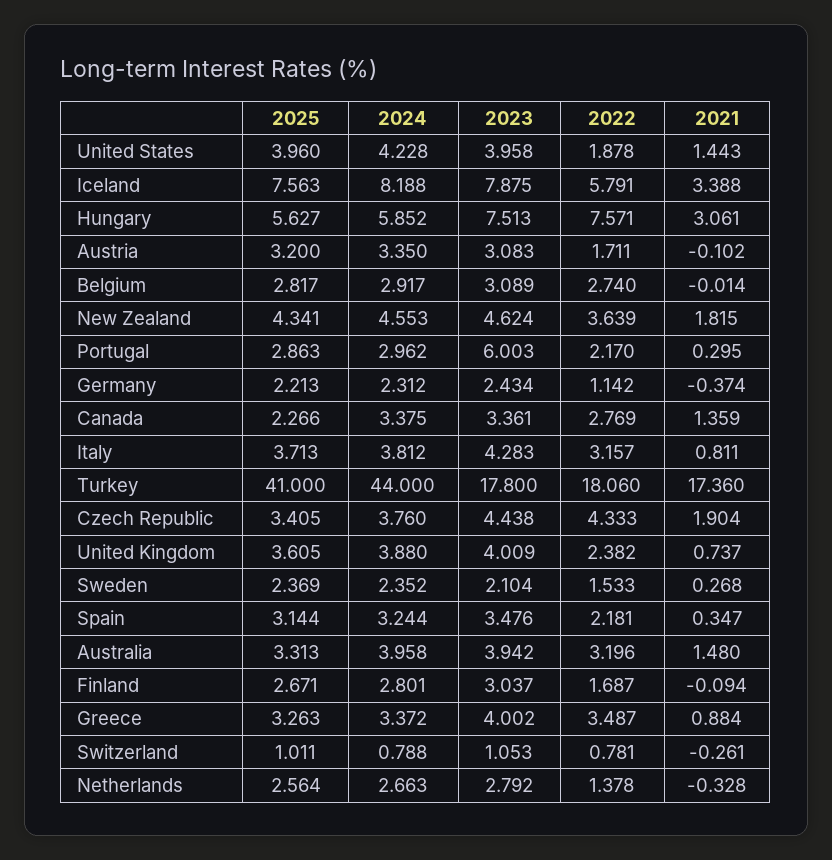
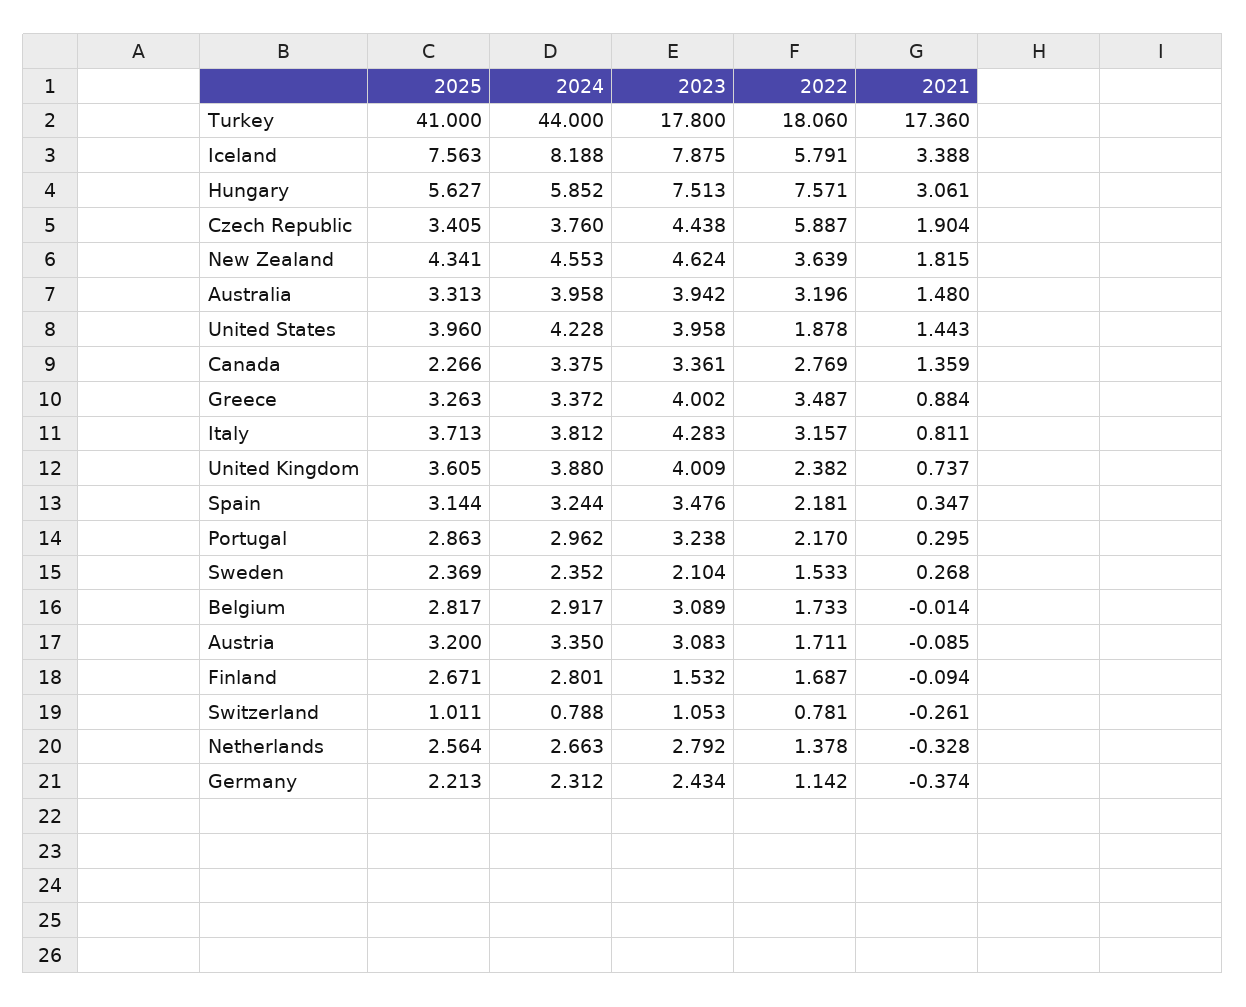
2021, Austria: -0.102 -> -0.085
2022, Belgium: 2.74 -> 1.733
2023, Portugal: 6.003 -> 3.238
2022, Czech Republic: 4.333 -> 5.887
2023, Finland: 3.037 -> 1.532

